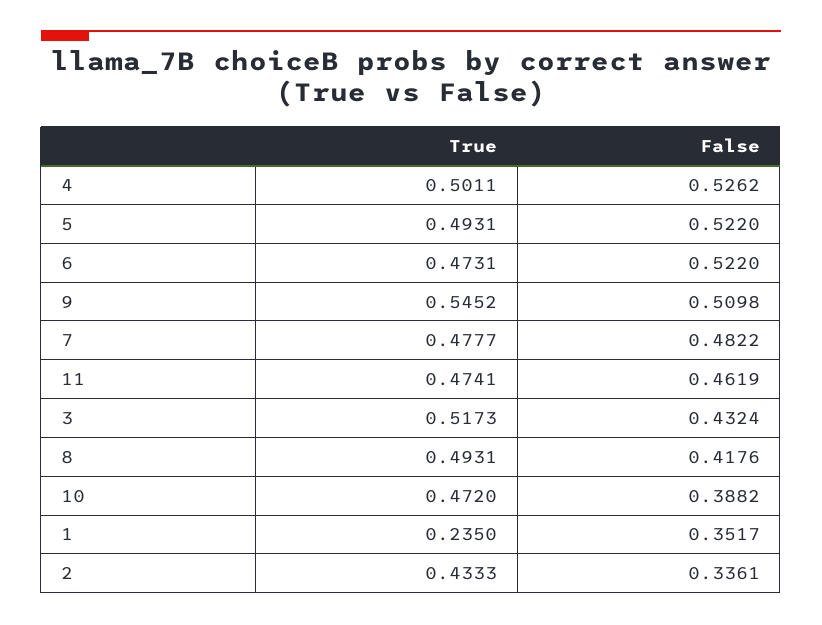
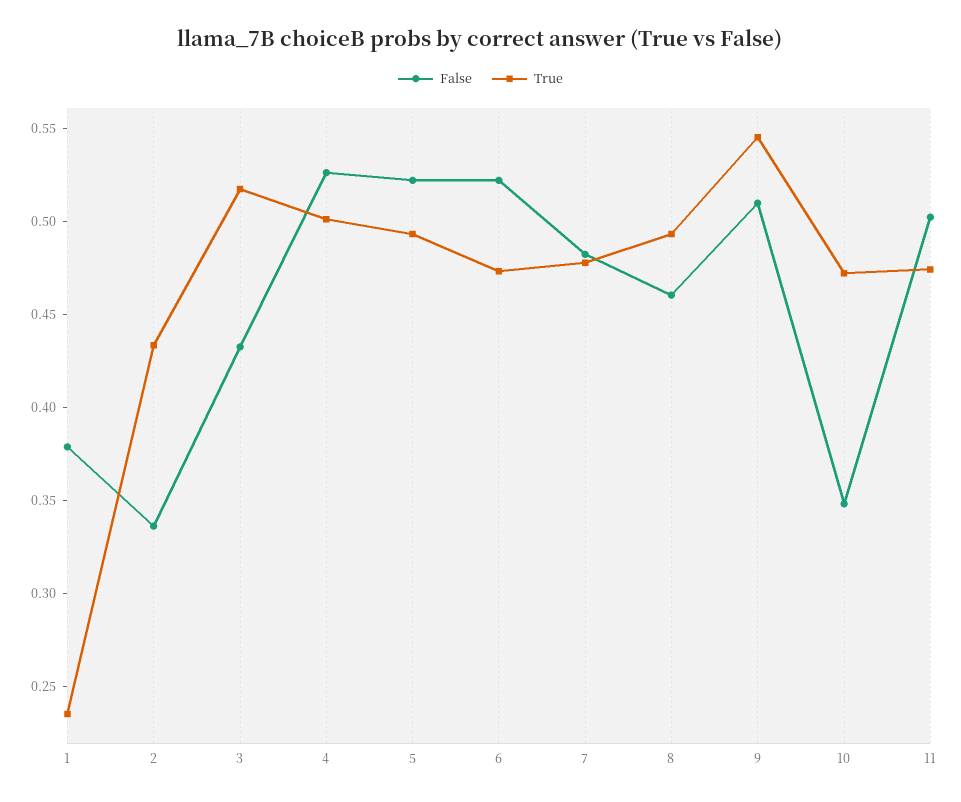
False, 11: 0.4619 -> 0.5
False, 8: 0.4176 -> 0.46
False, 10: 0.3882 -> 0.35
False, 1: 0.3517 -> 0.38

